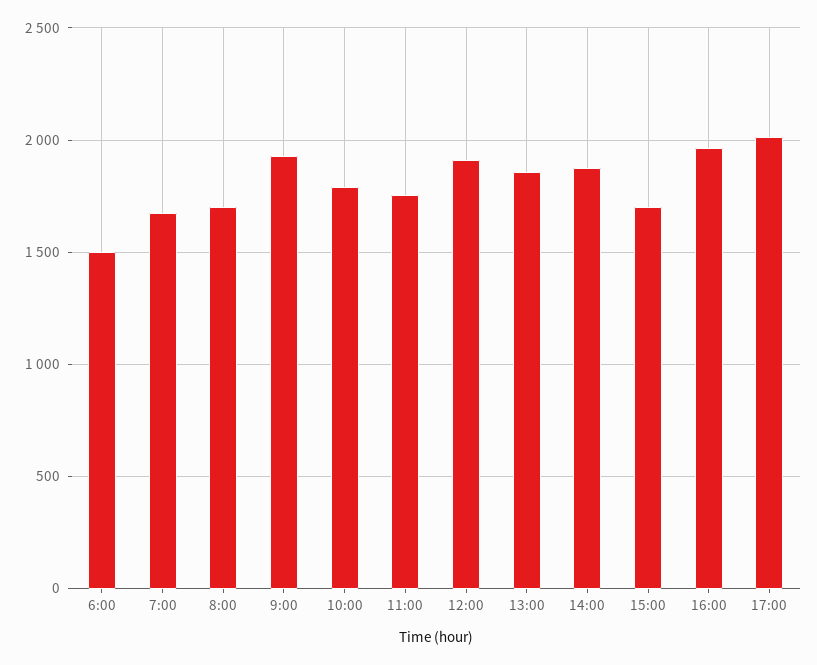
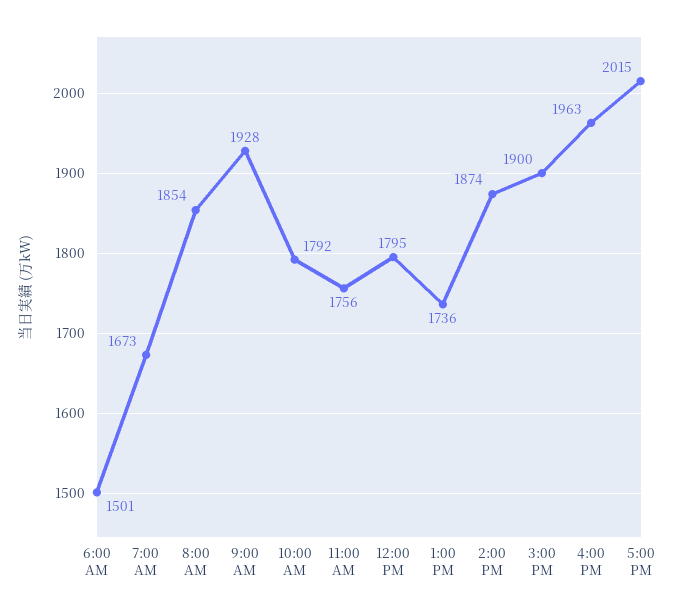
8:00: 1700 -> 1854
12:00: 1900 -> 1795
13:00: 1850 -> 1736
15:00: 1700 -> 1900

